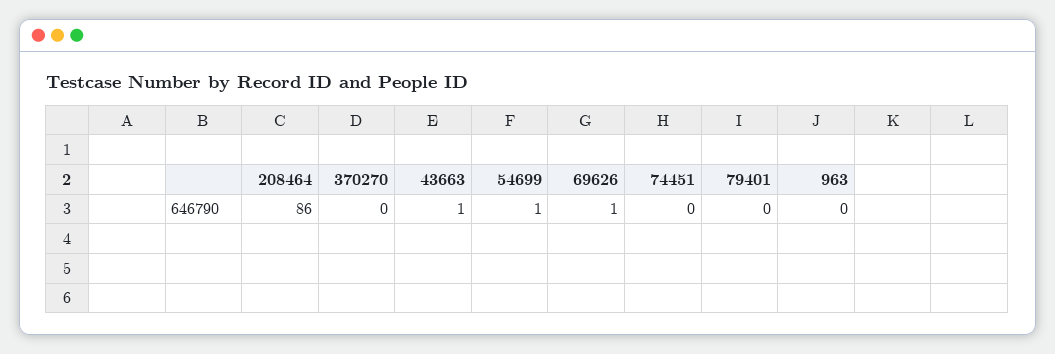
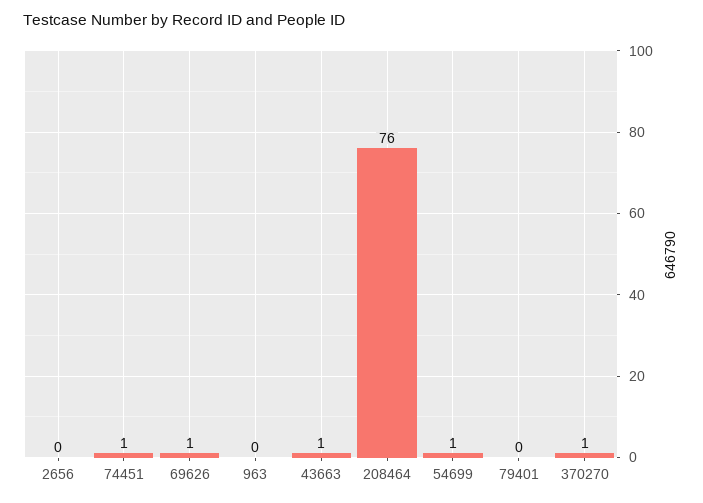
208464: 86 -> 76
370270: 0 -> 1
74451: 0 -> 1
2656: none -> 0

